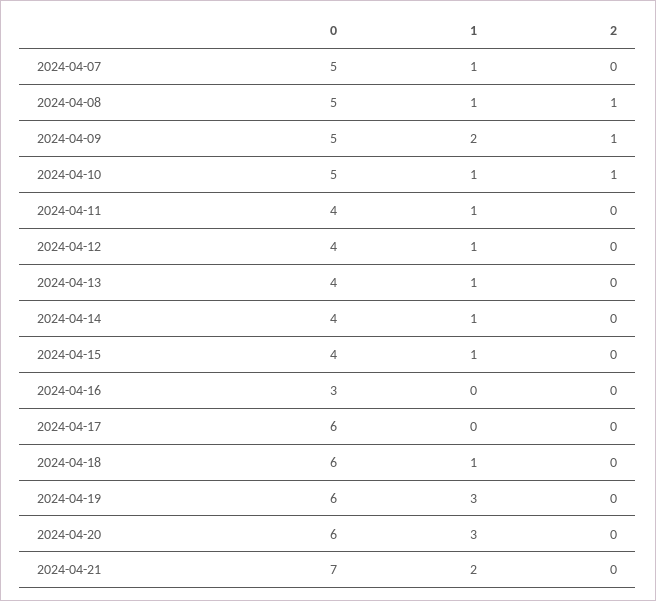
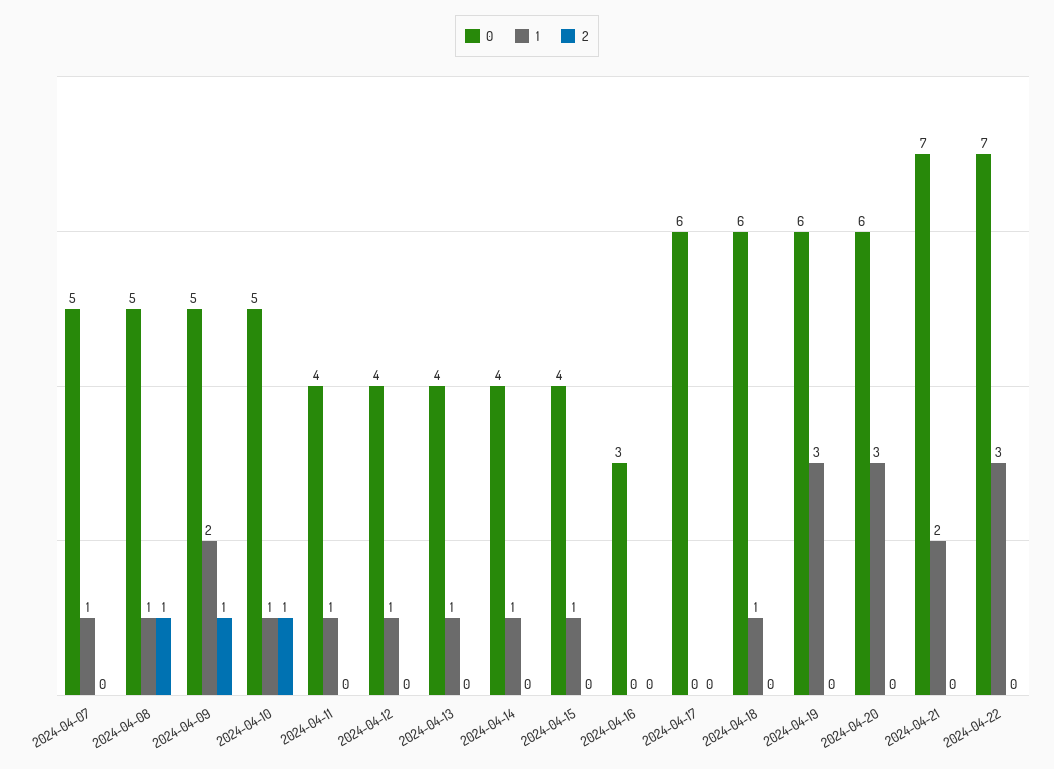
0, 2024-04-22: none -> 7
1, 2024-04-22: none -> 3
2, 2024-04-22: none -> 0

